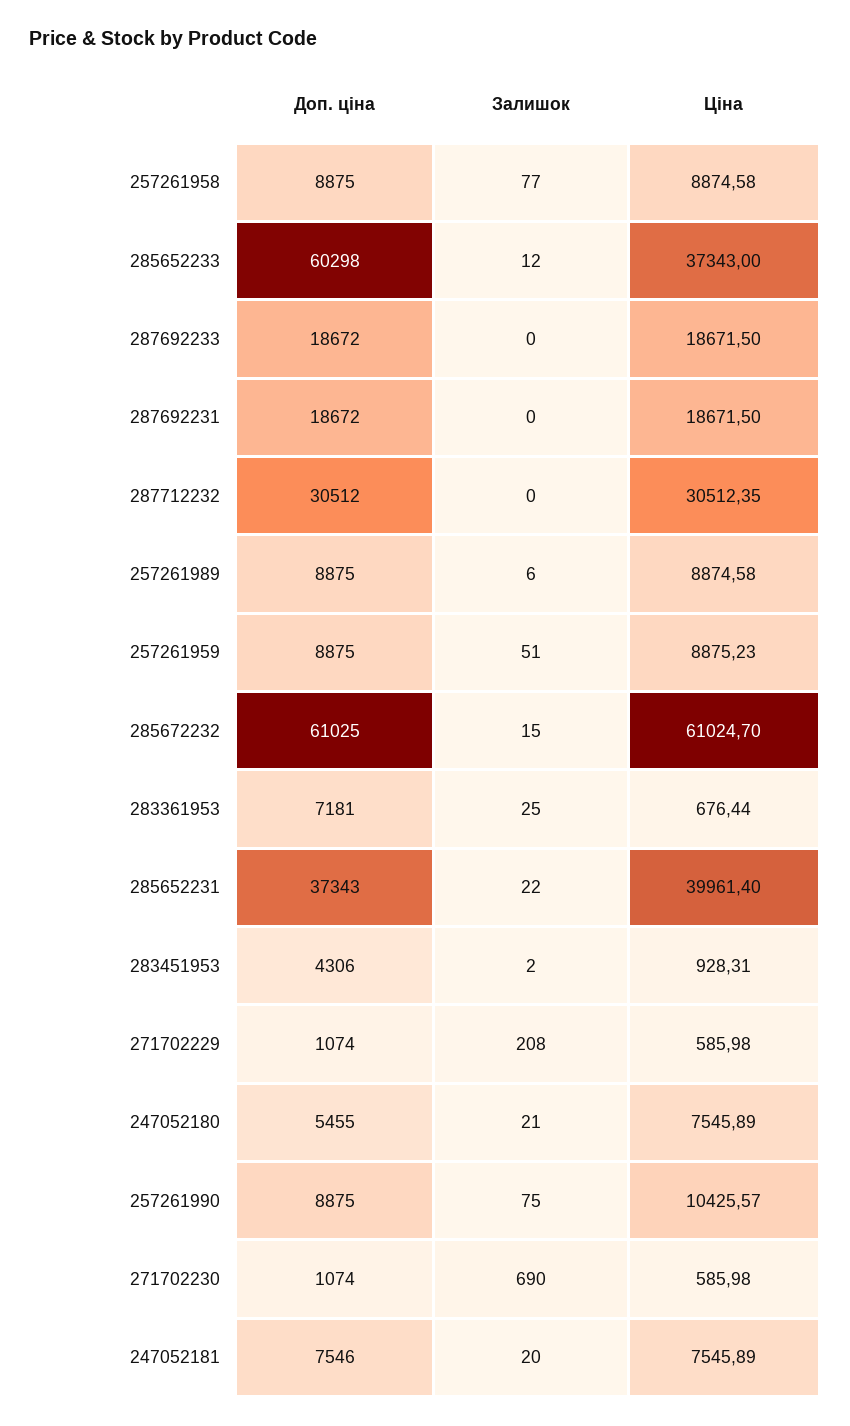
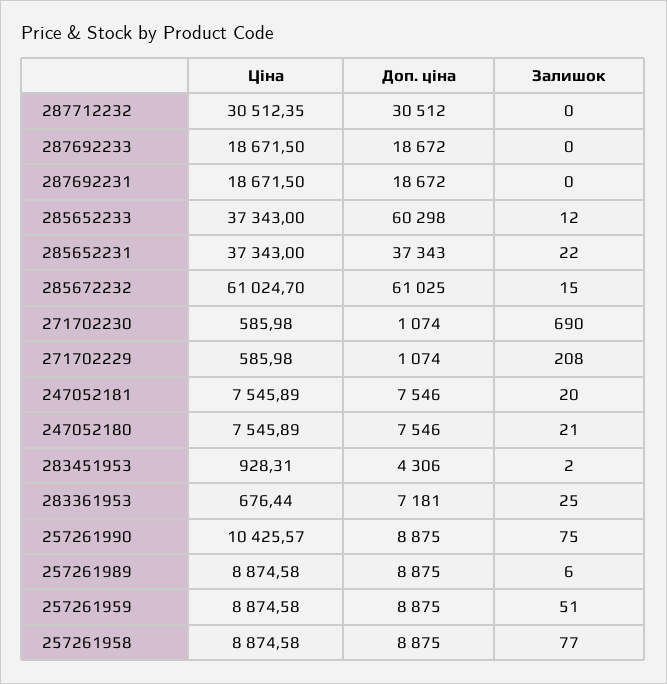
Ціна, 257261959: 8875.23 -> 8874.58
Ціна, 285652231: 39961.4 -> 37343
Доп. ціна, 247052180: 5455 -> 7546

